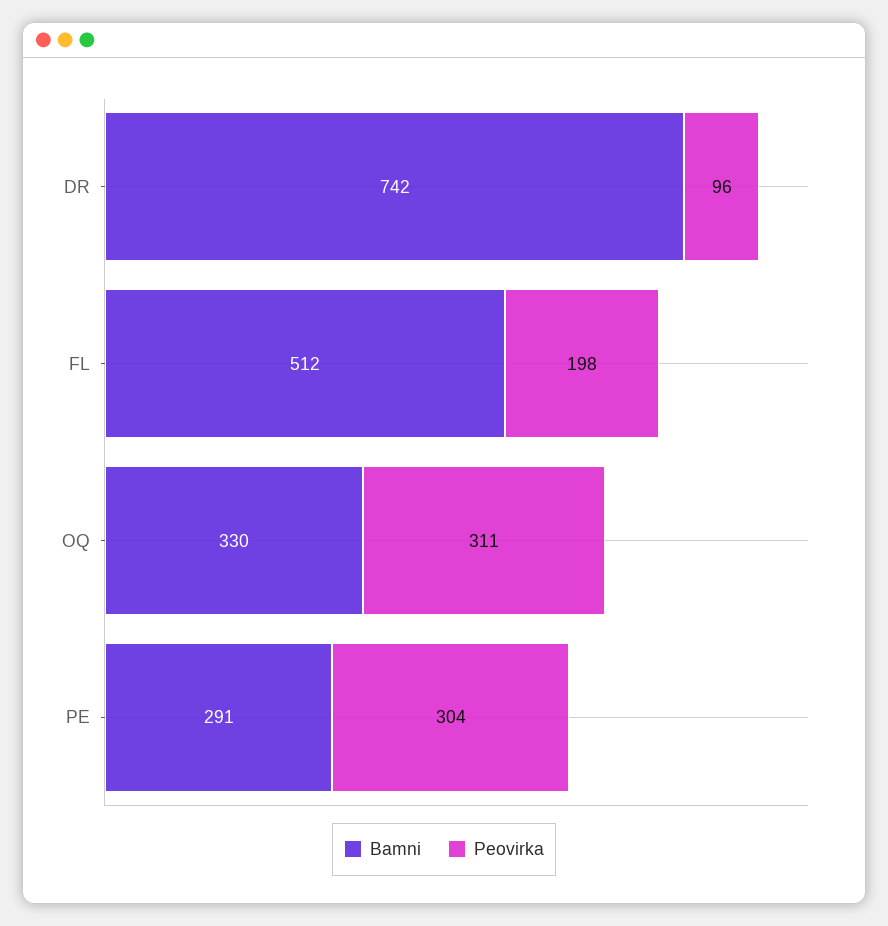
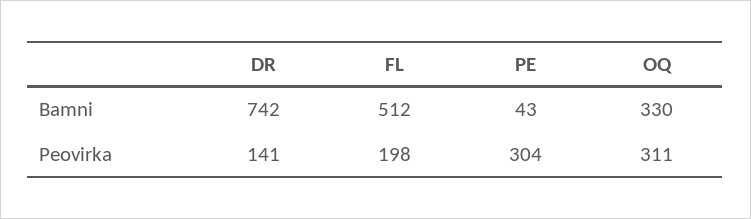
Peovirka, DR: 96 -> 141
Bamni, PE: 291 -> 43

